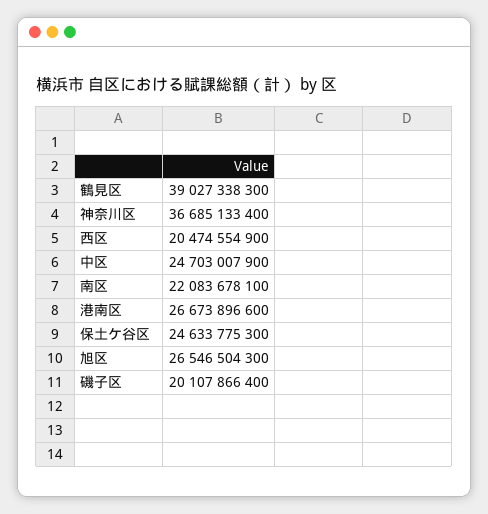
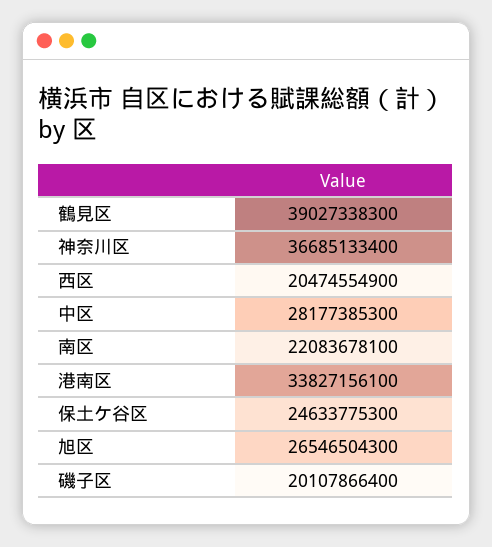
中区: 24703007900 -> 28177385300
港南区: 26673896600 -> 33827156100

